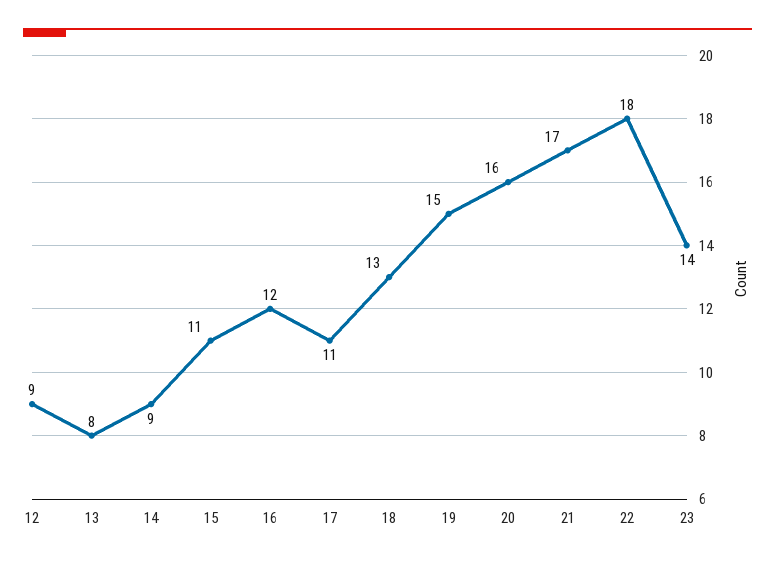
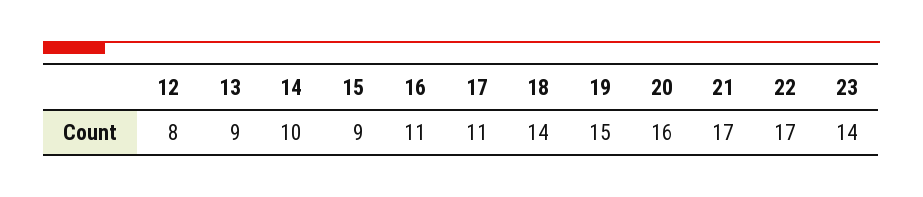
12: 9 -> 8
13: 8 -> 9
14: 9 -> 10
15: 11 -> 9
16: 12 -> 11
18: 13 -> 14
22: 18 -> 17

